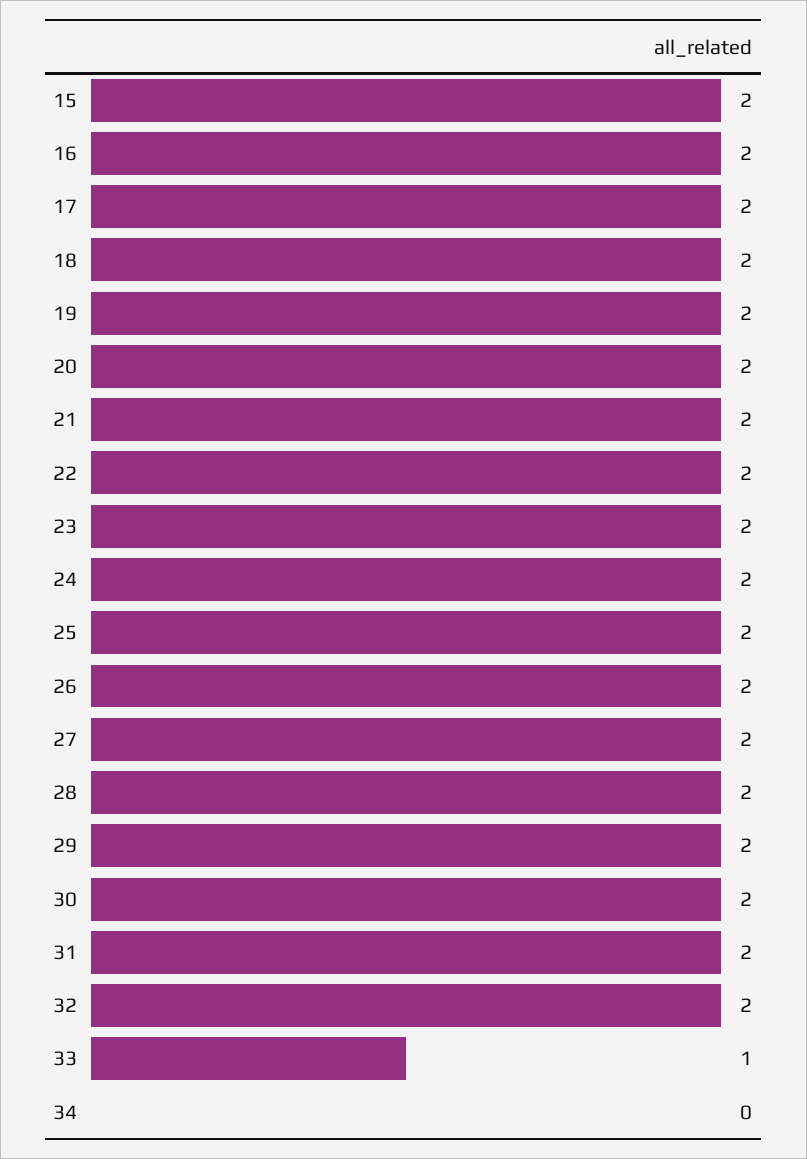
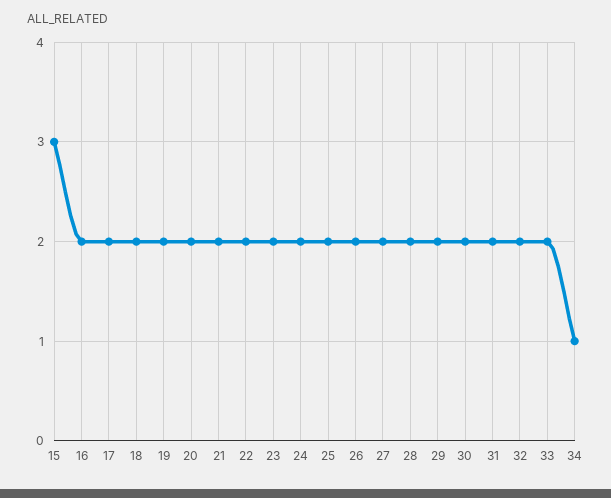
15: 2 -> 3
33: 1 -> 2
34: 0 -> 1

